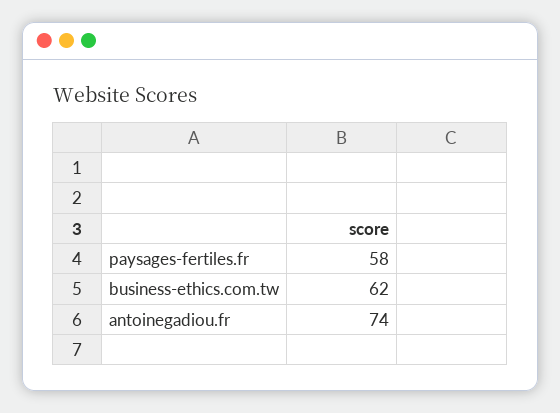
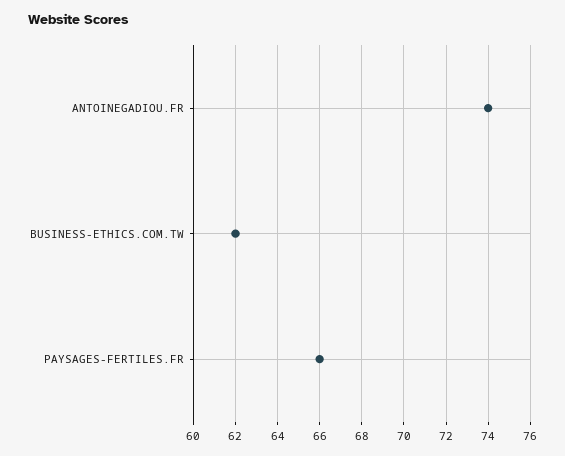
paysages-fertiles.fr: 58 -> 66

